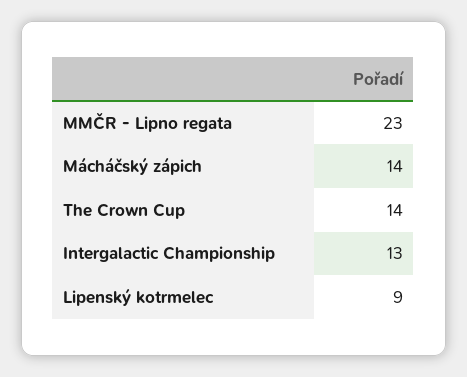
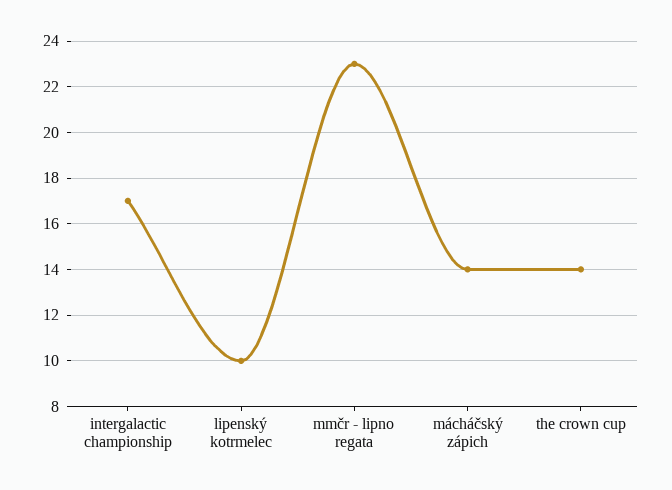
Intergalactic Championship: 13 -> 17
Lipenský kotrmelec: 9 -> 10

